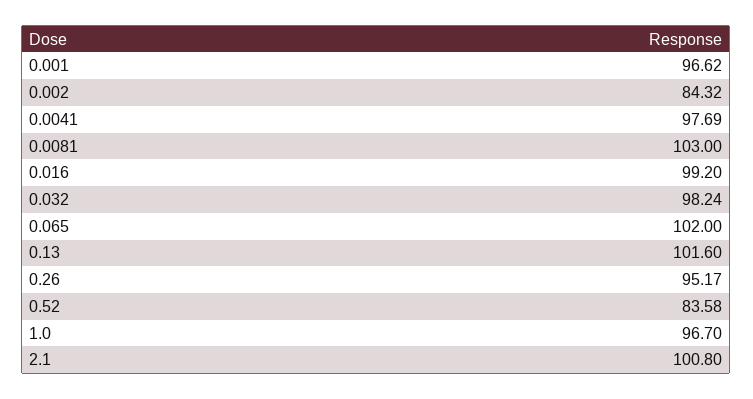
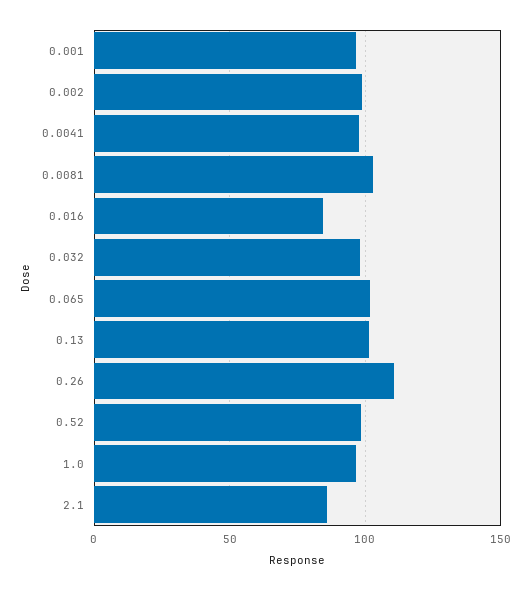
0.002: 84.32 -> 100
0.016: 99.2 -> 85
0.26: 95.17 -> 110
0.52: 83.58 -> 100
2.1: 100.8 -> 85

